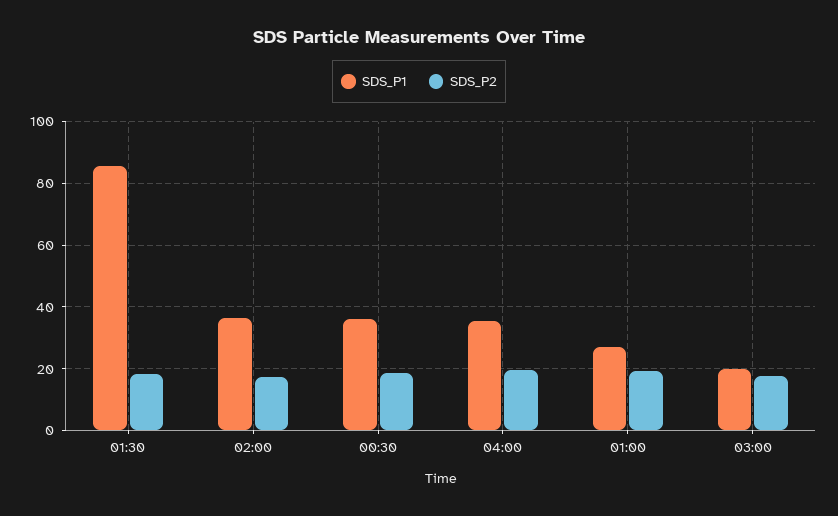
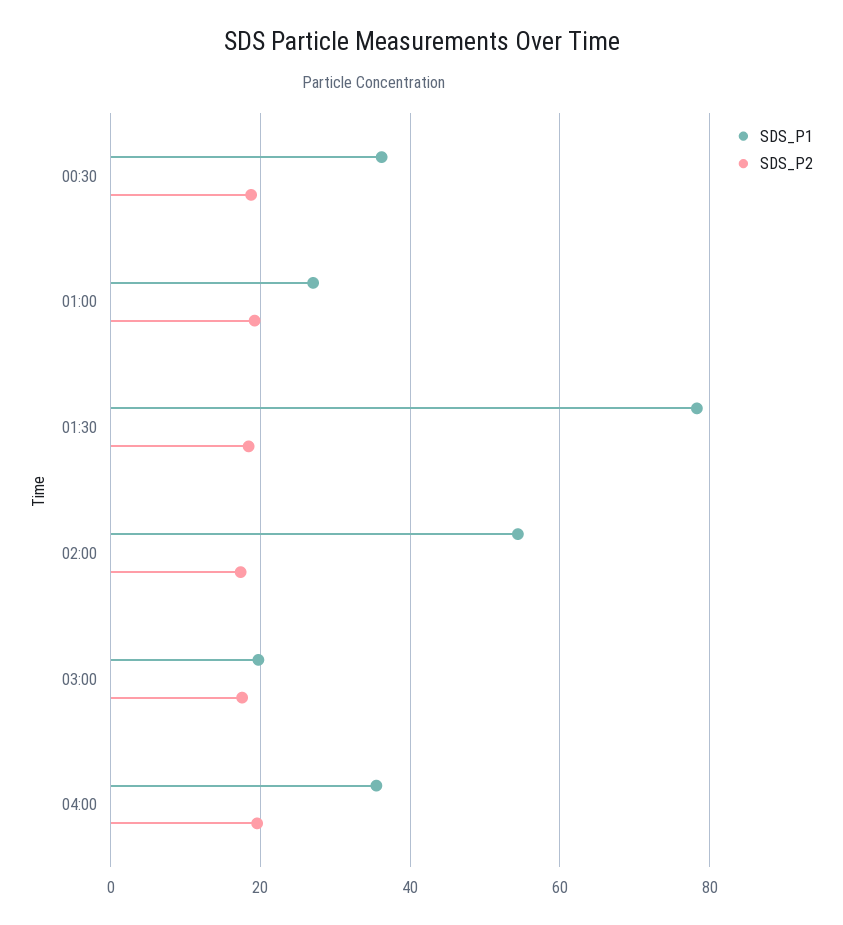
SDS_P1, 01:30: 86 -> 78
SDS_P1, 02:00: 36 -> 54

